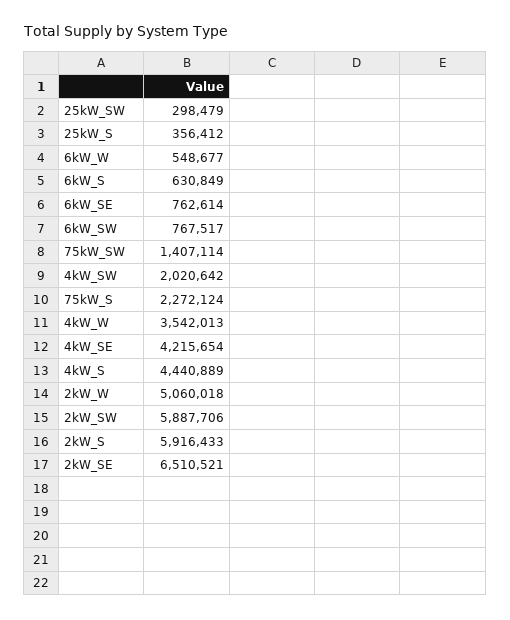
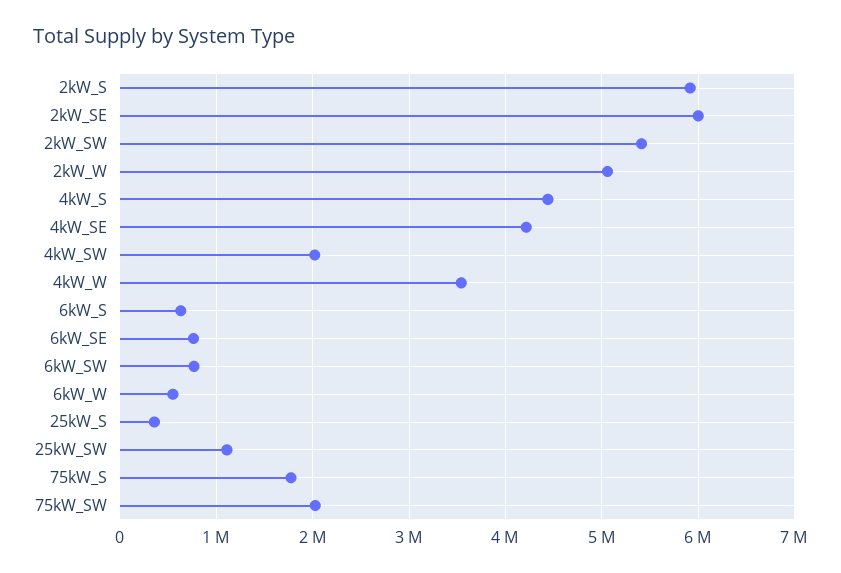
25kW_SW: 298479 -> 1100000
75kW_SW: 1407114 -> 2000000
75kW_S: 2272124 -> 1800000
2kW_SW: 5887706 -> 5400000
2kW_SE: 6510521 -> 6000000

